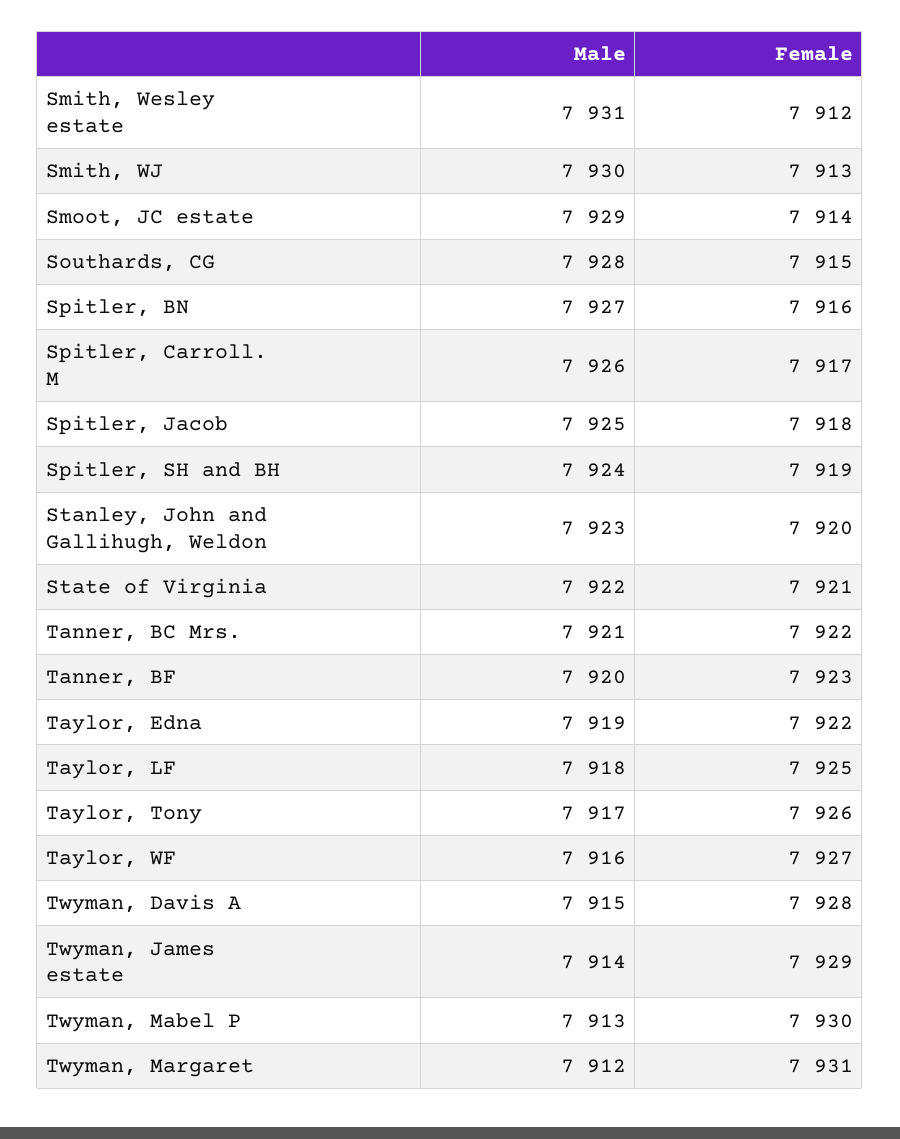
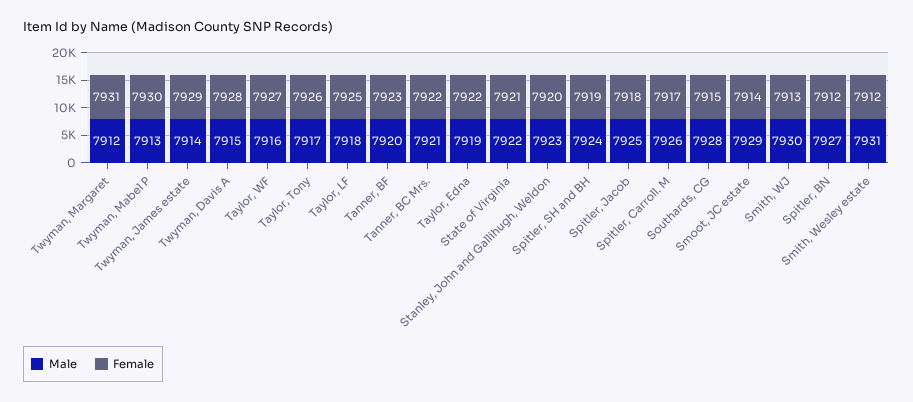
Female, Spitler, BN: 7916 -> 7912

